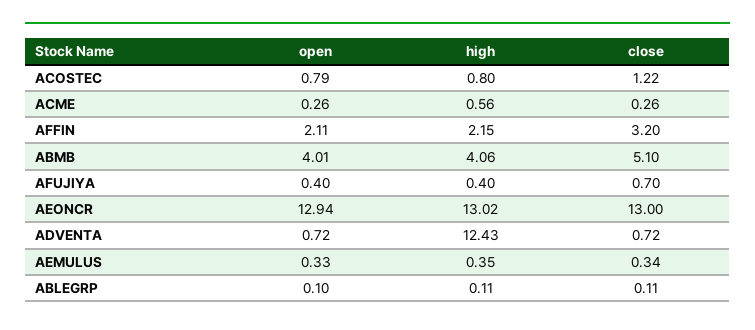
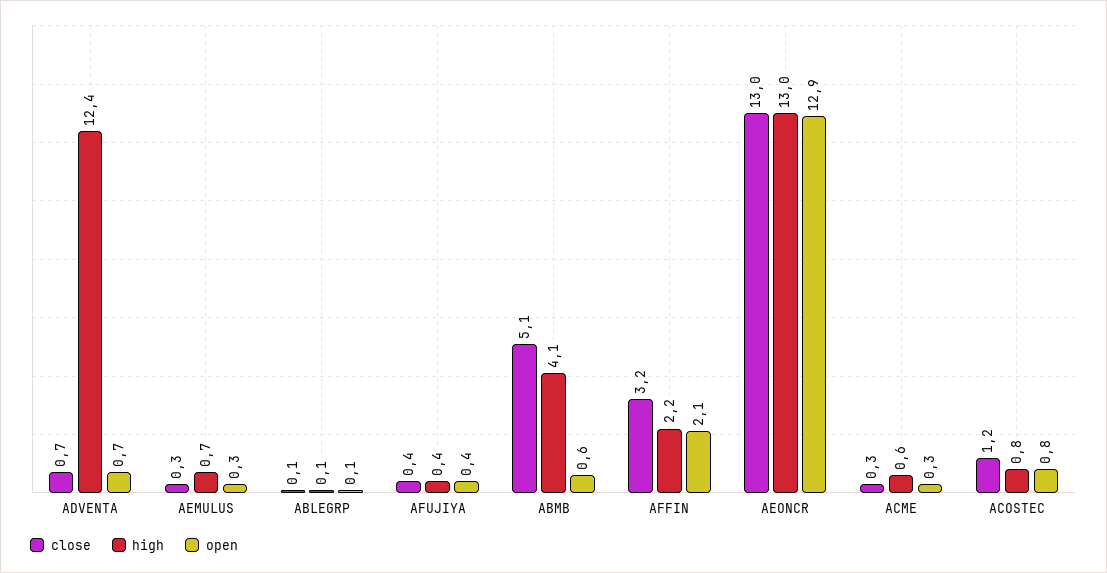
open, ABMB: 4.01 -> 0.6
close, AFUJIYA: 0.7 -> 0.4
high, AEMULUS: 0.35 -> 0.7

